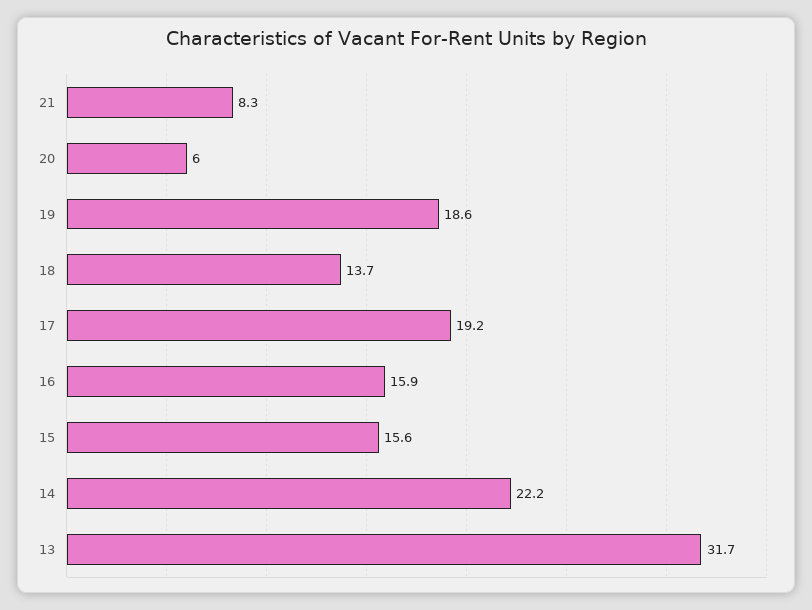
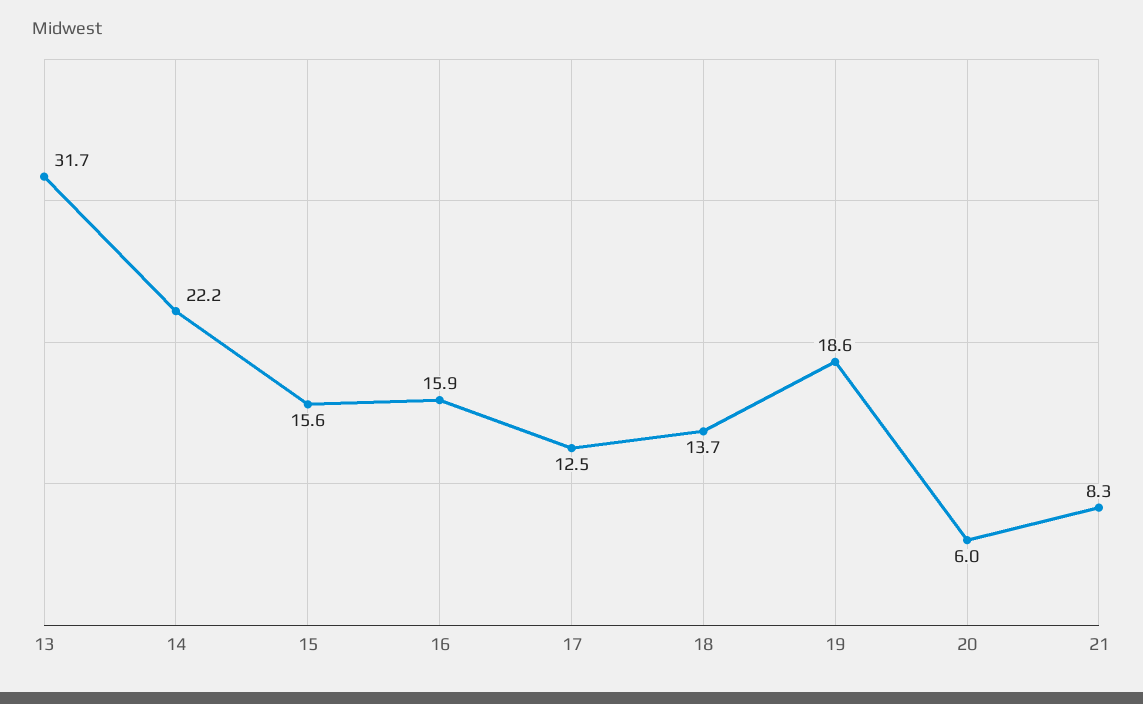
17: 19.2 -> 12.5

